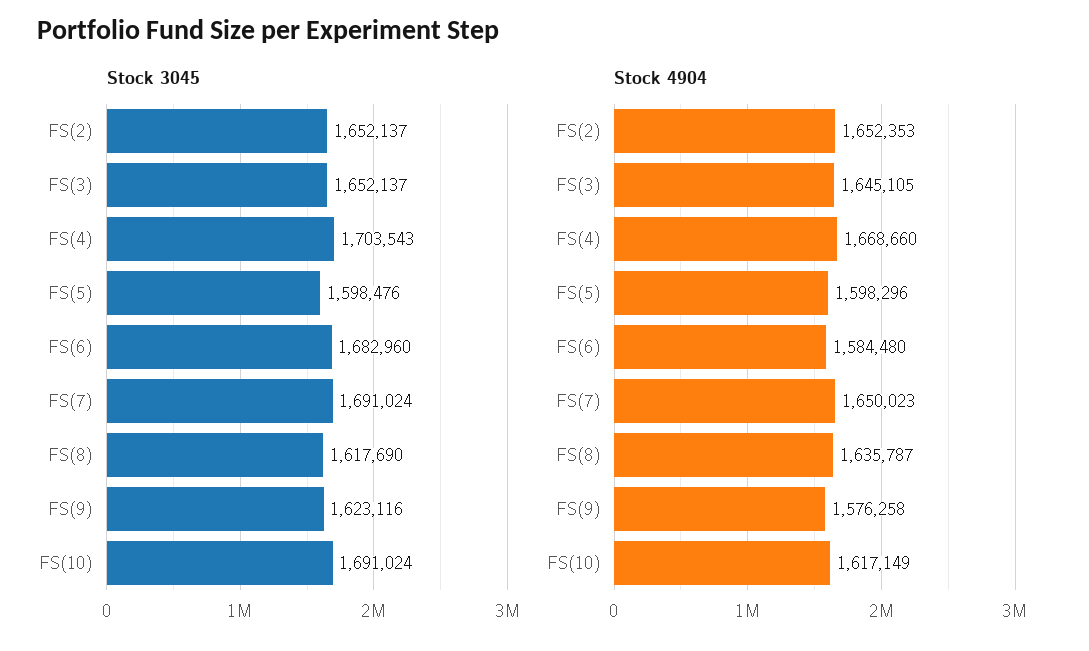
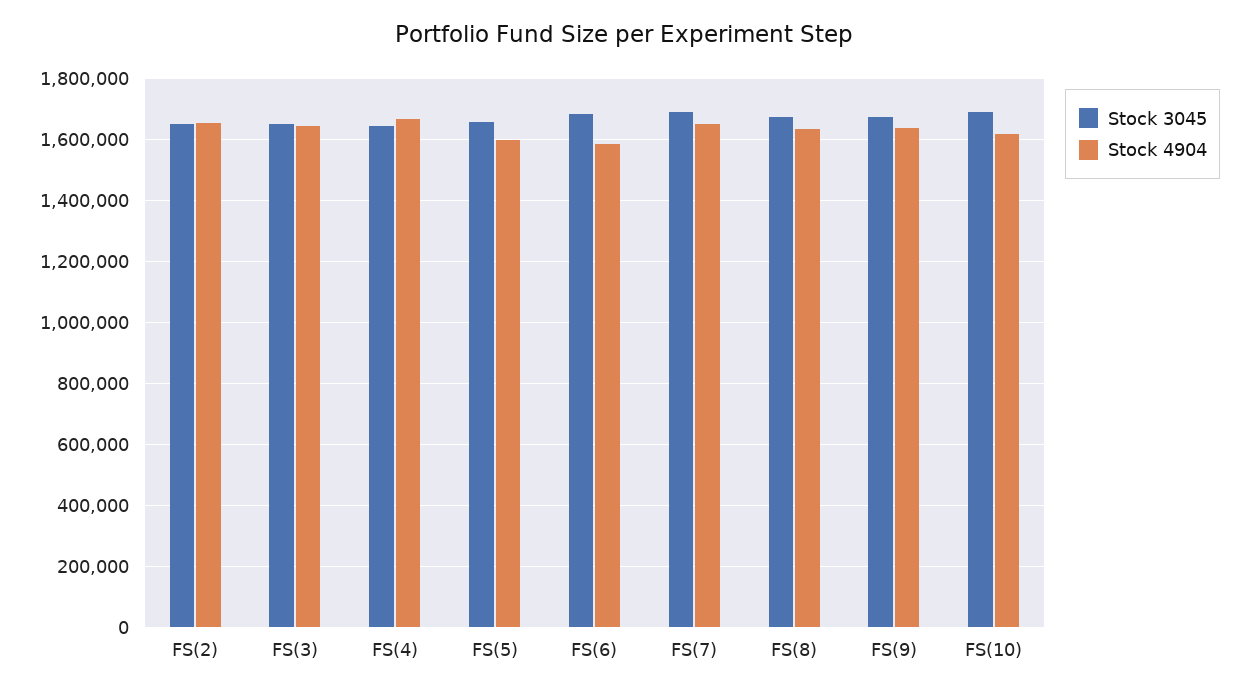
Stock 3045, FS(4): 1703543 -> 1640000
Stock 3045, FS(5): 1598476 -> 1660000
Stock 3045, FS(8): 1617690 -> 1680000
Stock 3045, FS(9): 1623116 -> 1680000
Stock 4904, FS(9): 1576258 -> 1640000

